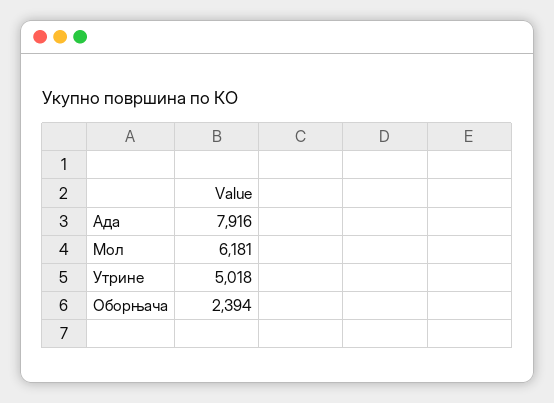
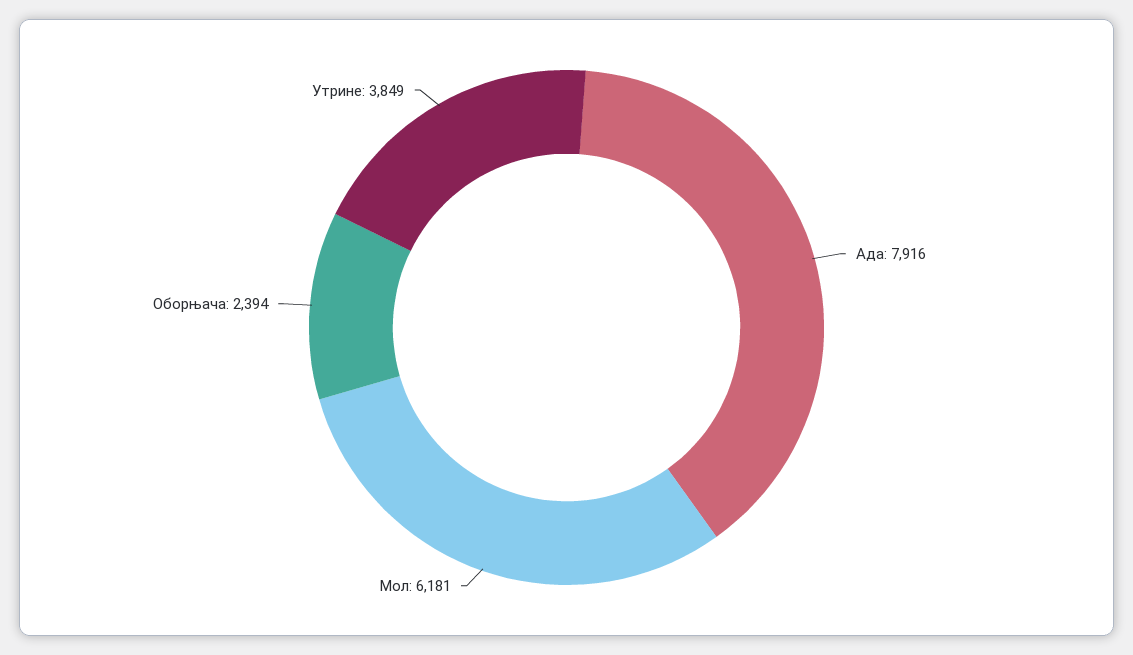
Утрине: 5018 -> 3849

